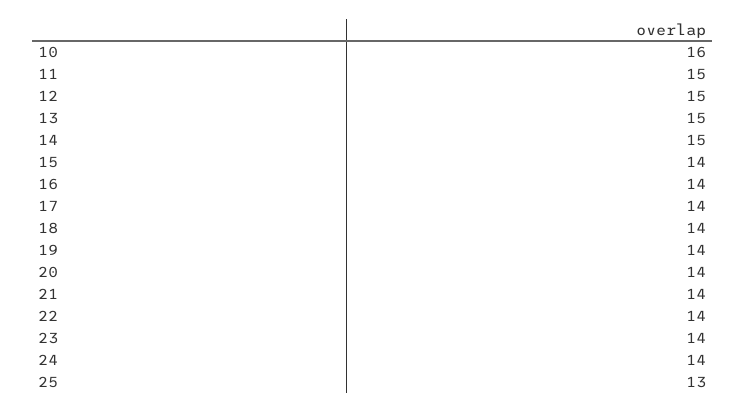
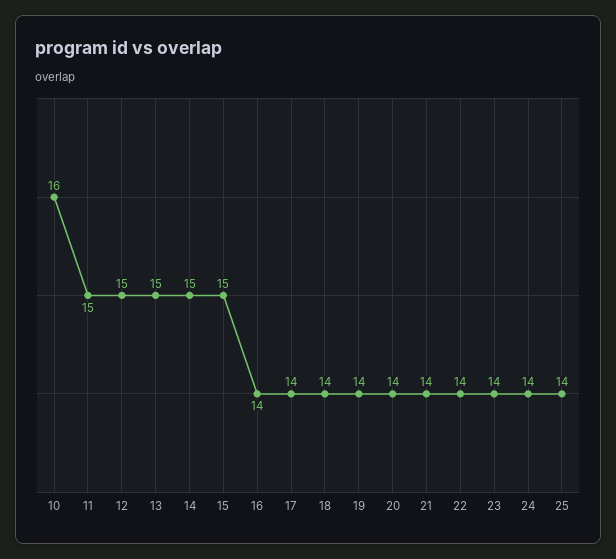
15: 14 -> 15
25: 13 -> 14

